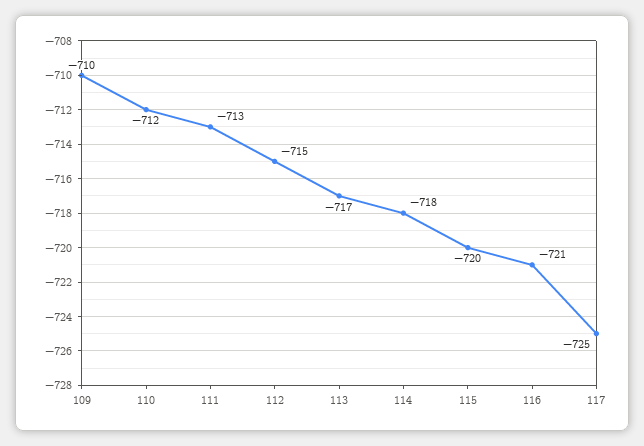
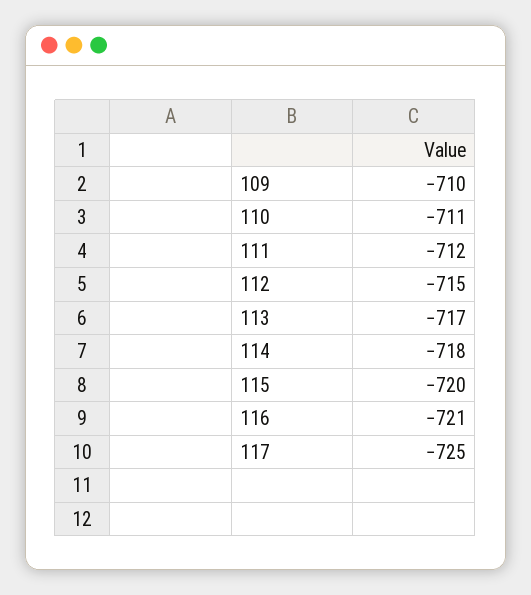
110: -712 -> -711
111: -713 -> -712

